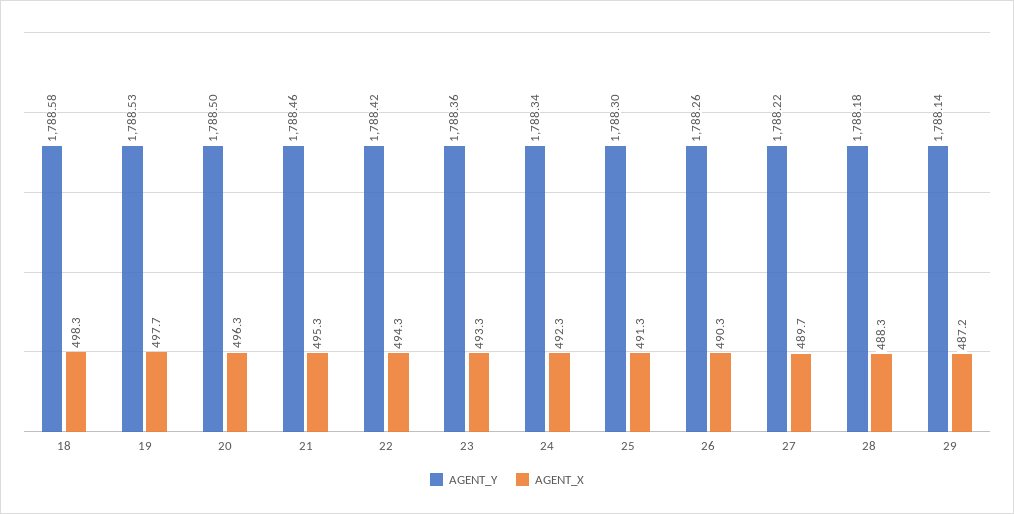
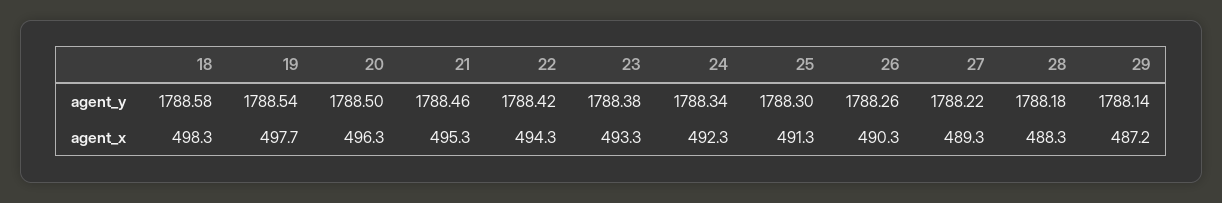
AGENT_Y, 19: 1788.53 -> 1788.54
AGENT_Y, 23: 1788.36 -> 1788.38
AGENT_X, 27: 489.7 -> 489.3

